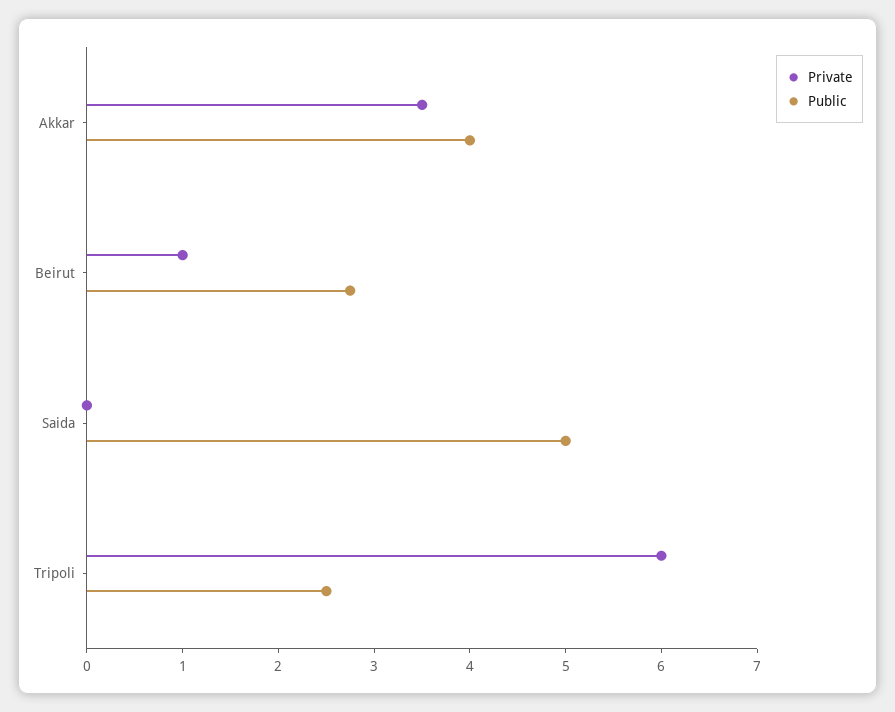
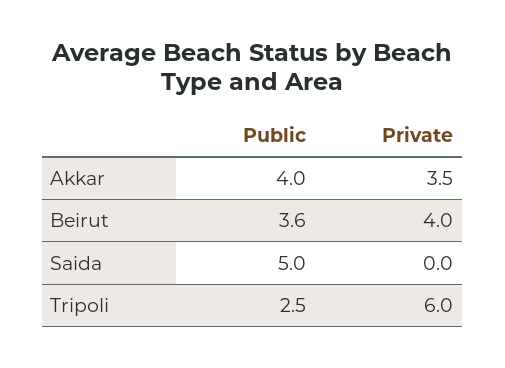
Private, Beirut: 1 -> 4
Public, Beirut: 2.8 -> 3.6

